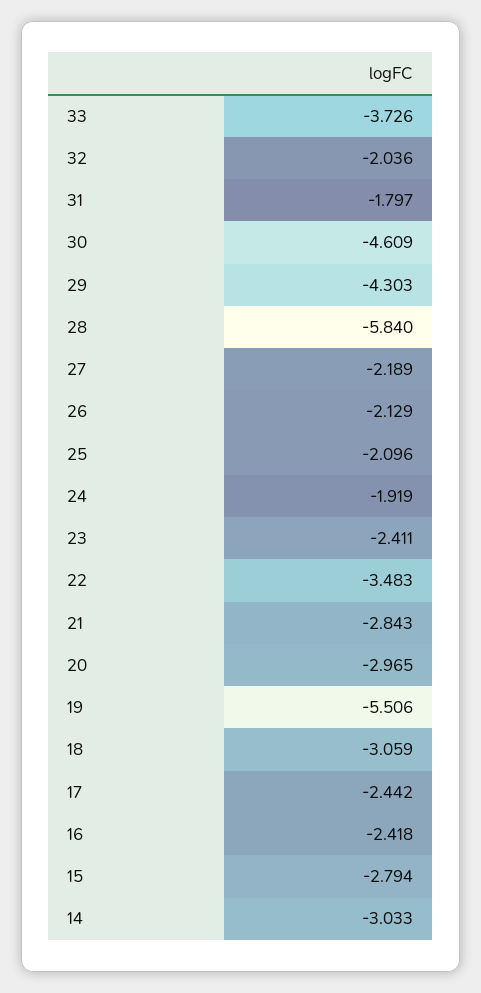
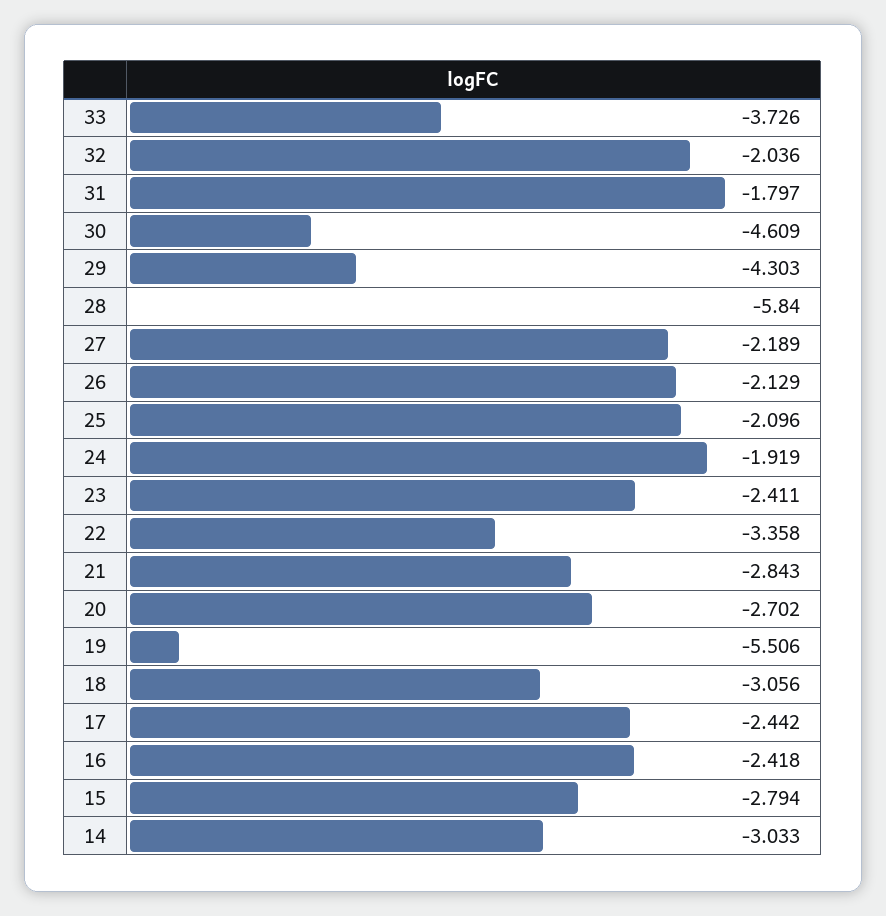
22: -3.483 -> -3.358
20: -2.965 -> -2.702
18: -3.059 -> -3.056

